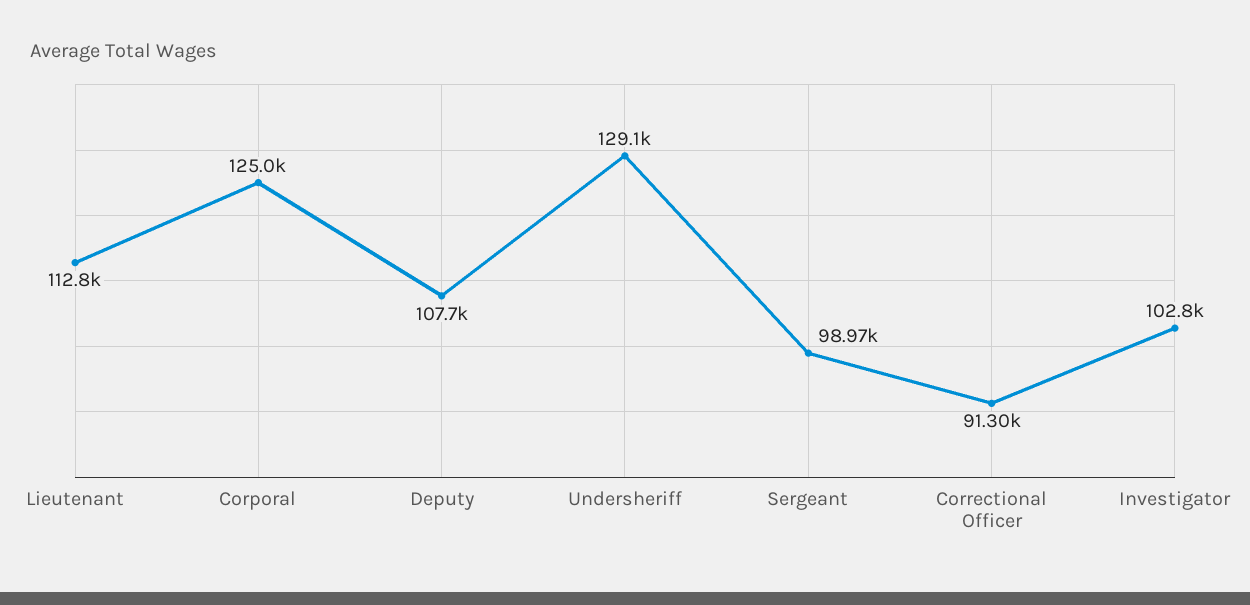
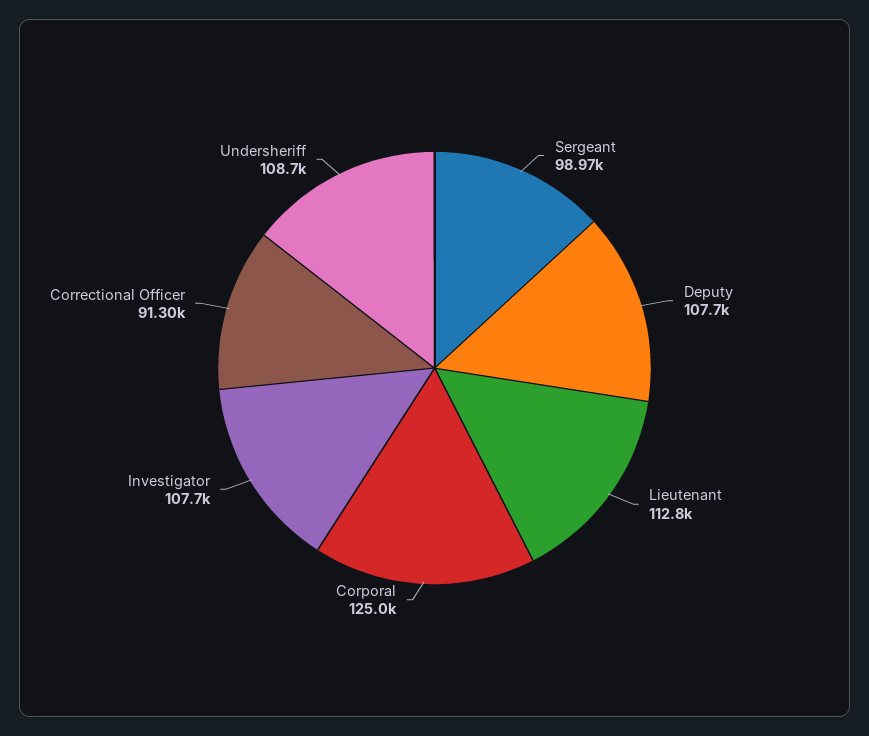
Undersheriff: 129100 -> 108700
Investigator: 102800 -> 107700

